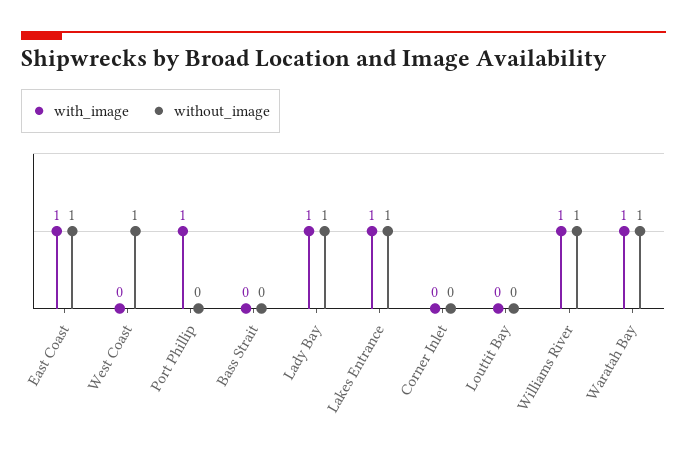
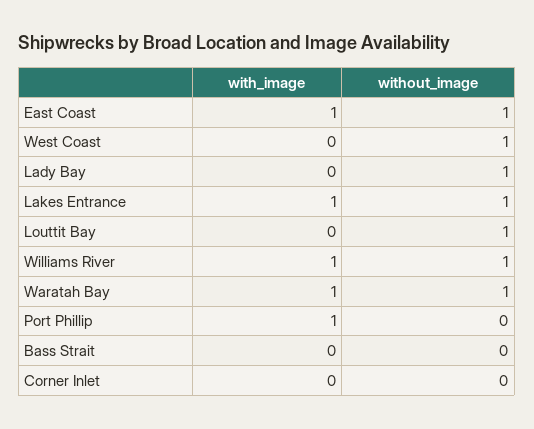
with_image, Lady Bay: 1 -> 0
without_image, Louttit Bay: 0 -> 1

